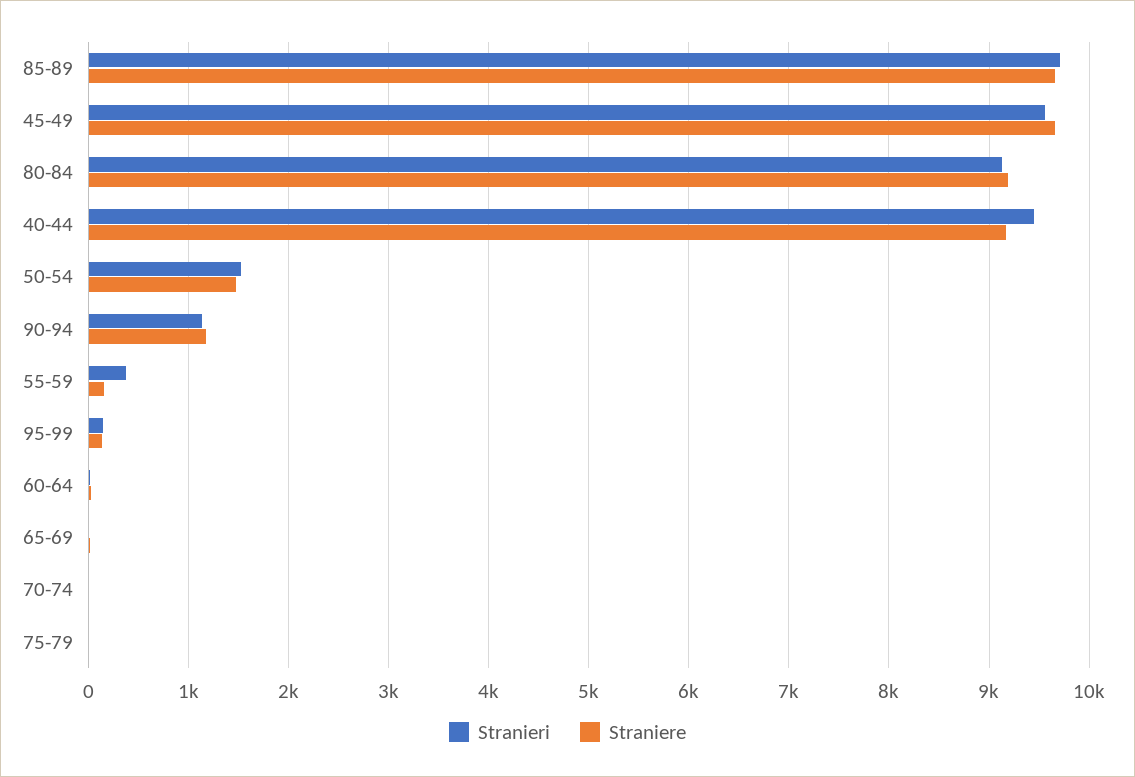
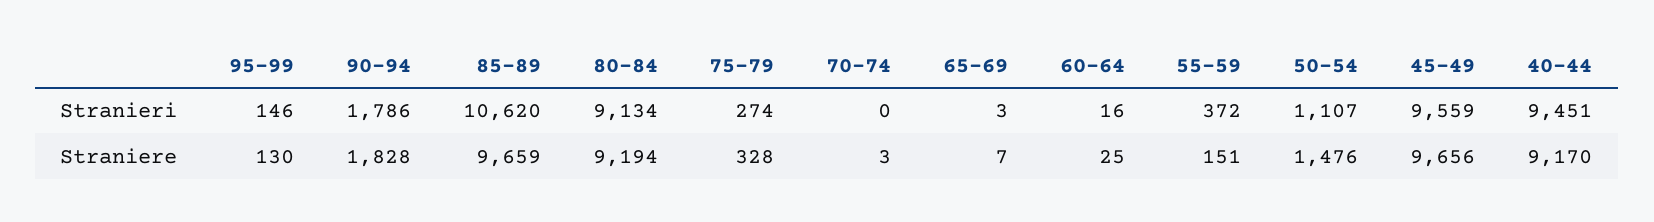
Stranieri, 85-89: 9700 -> 10620
Stranieri, 50-54: 1500 -> 1107
Stranieri, 90-94: 1100 -> 1786
Straniere, 90-94: 1200 -> 1828
Stranieri, 75-79: 0 -> 274
Straniere, 75-79: 0 -> 328

